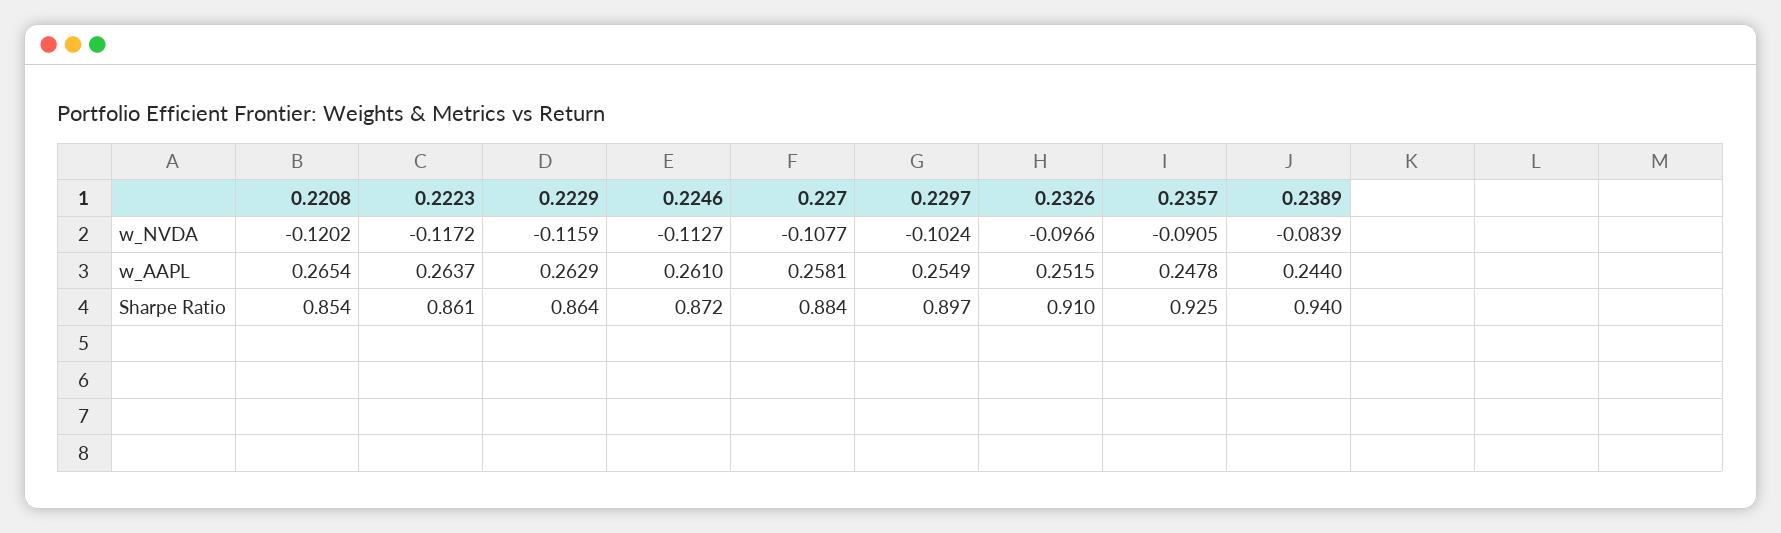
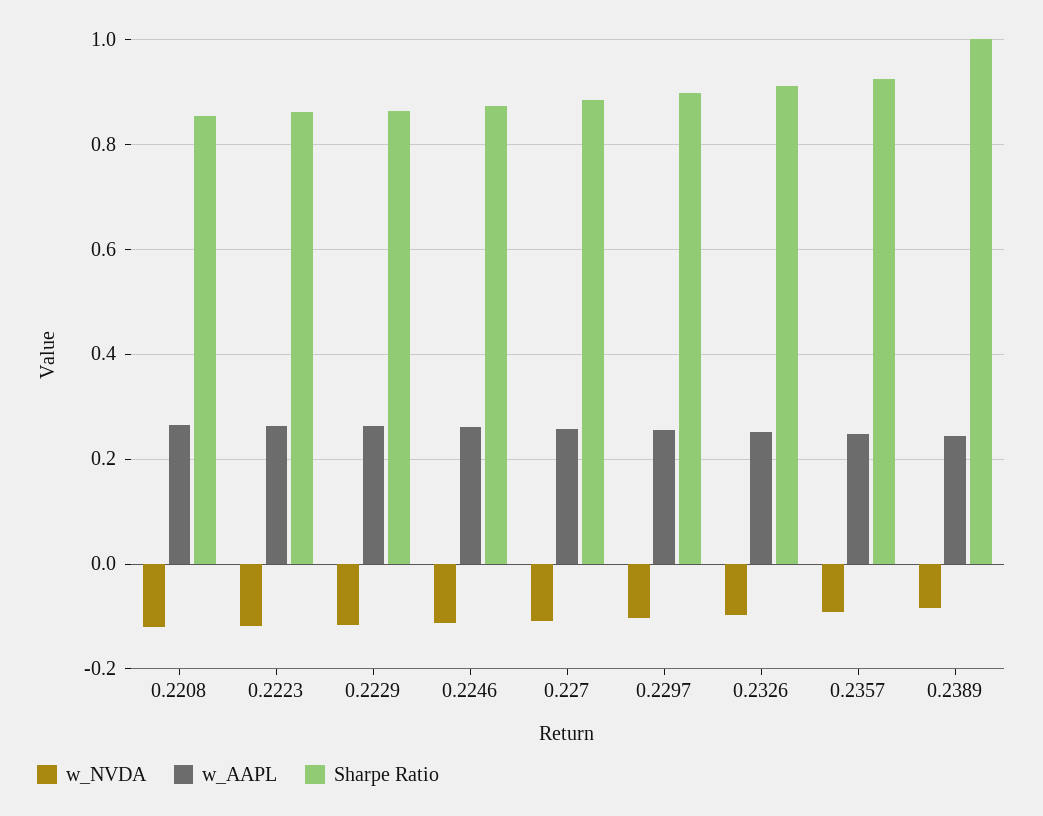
Sharpe Ratio, 0.2389: 0.94 -> 1

